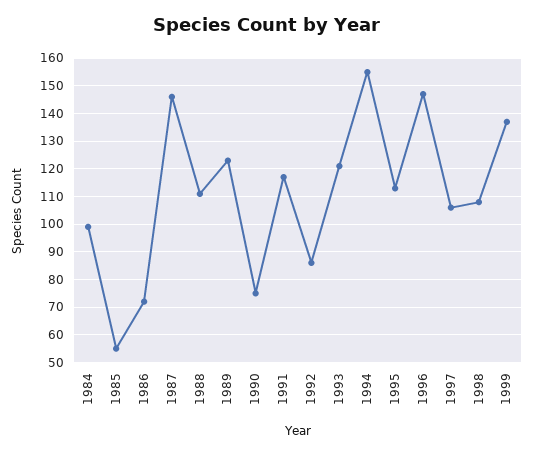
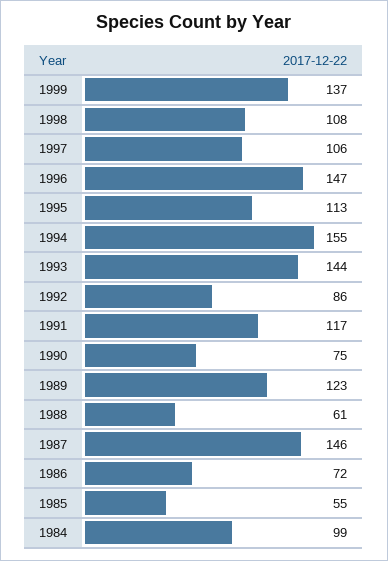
1988: 110 -> 61
1993: 120 -> 144

